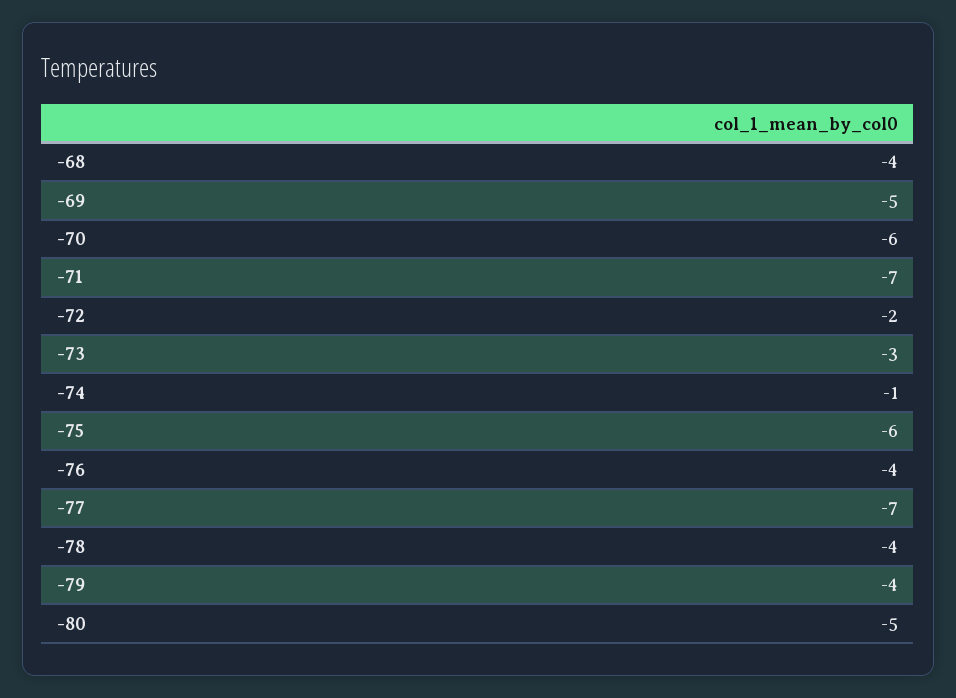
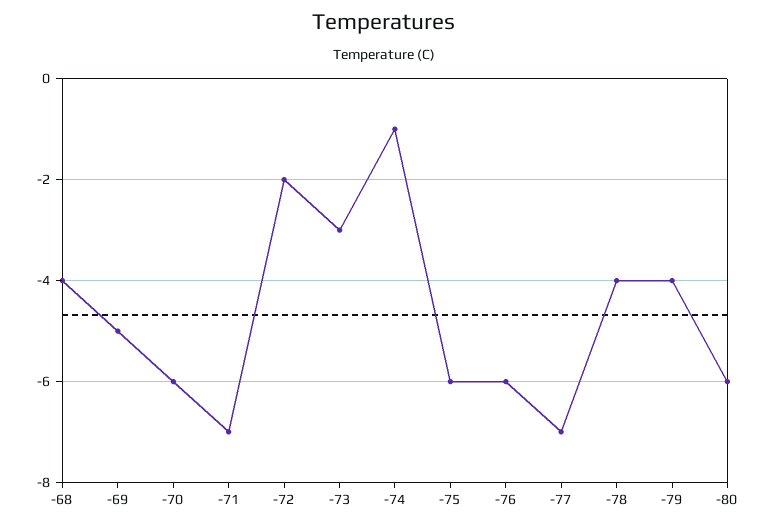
-76: -4 -> -6
-80: -5 -> -6

